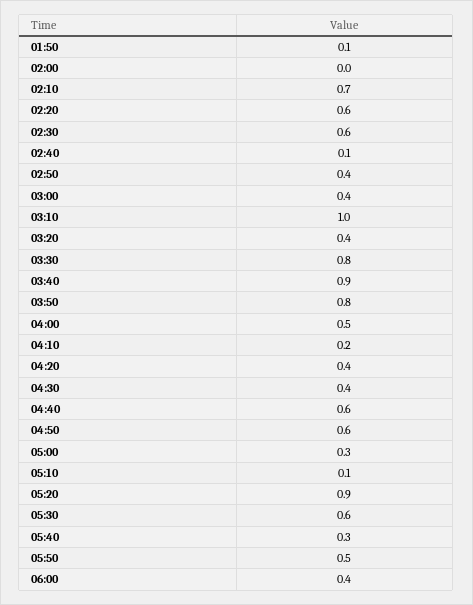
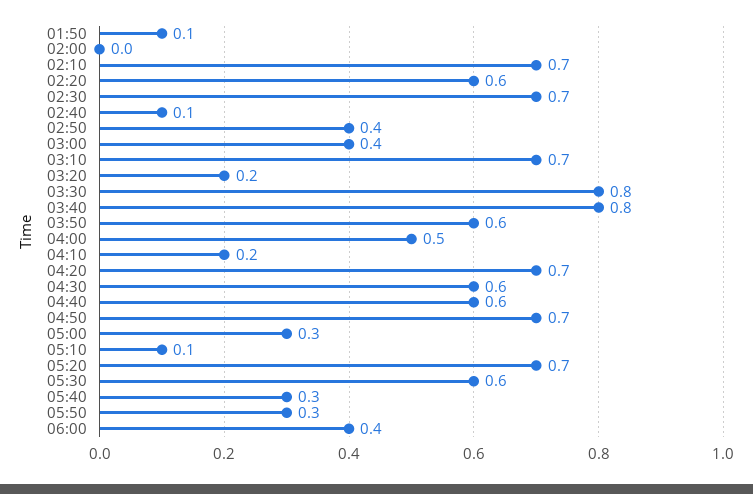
02:30: 0.6 -> 0.7
03:10: 1 -> 0.7
03:20: 0.4 -> 0.2
03:40: 0.9 -> 0.8
03:50: 0.8 -> 0.6
04:20: 0.4 -> 0.7
04:30: 0.4 -> 0.6
04:50: 0.6 -> 0.7
05:20: 0.9 -> 0.7
05:50: 0.5 -> 0.3

